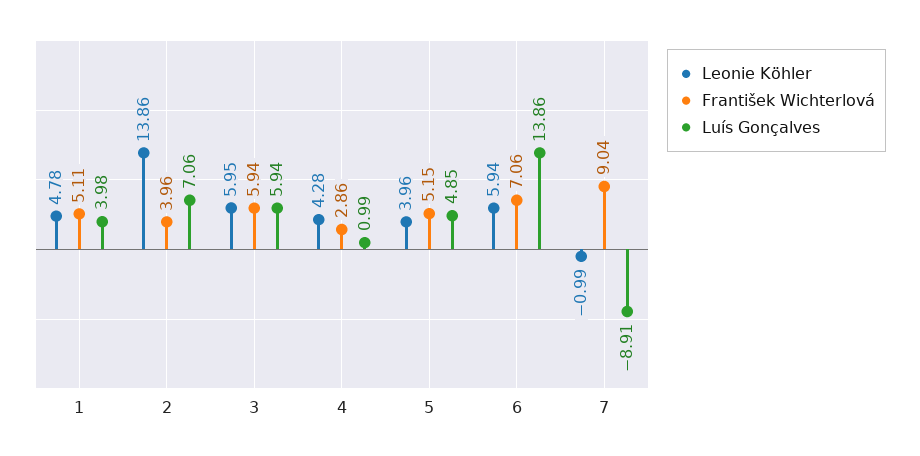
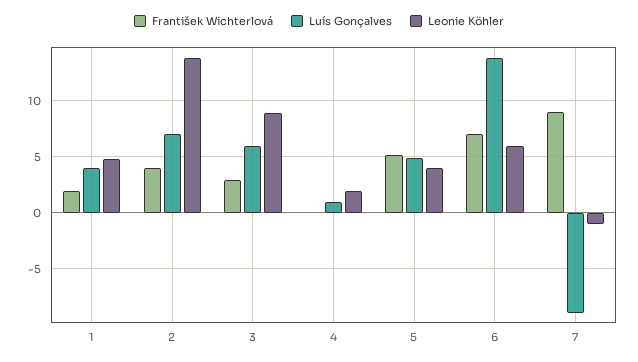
František Wichterlová, 1: 5.11 -> 2
Leonie Köhler, 3: 5.95 -> 9
František Wichterlová, 3: 5.94 -> 3
Leonie Köhler, 4: 4.28 -> 2
František Wichterlová, 4: 2.86 -> 0

